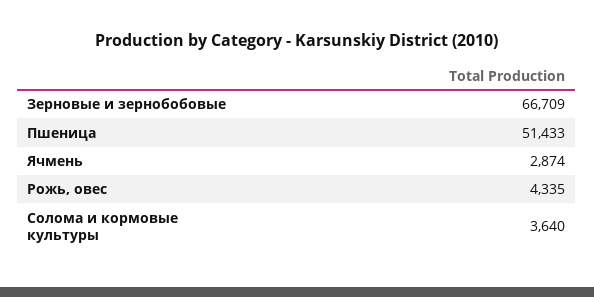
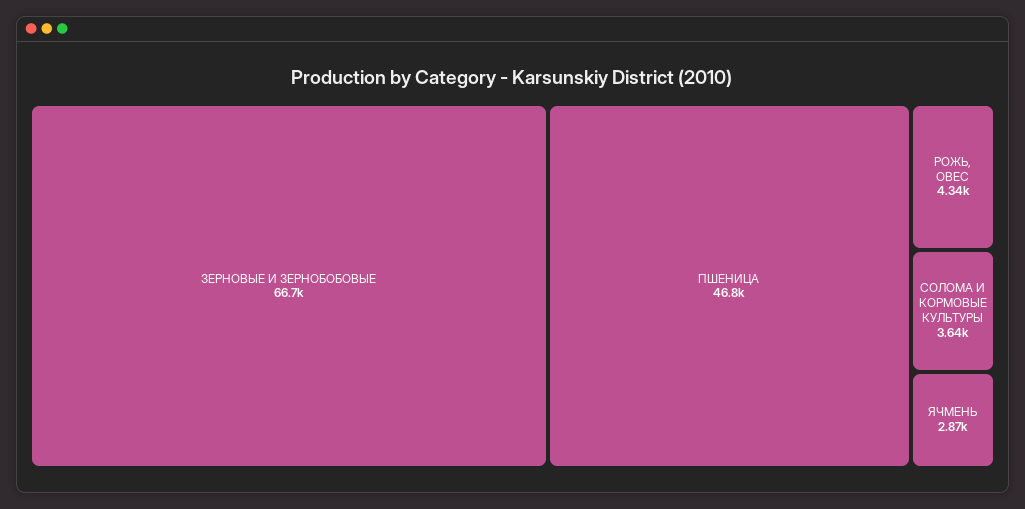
Пшеница: 51433 -> 46800

